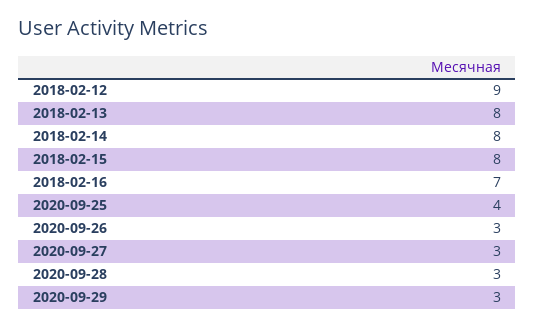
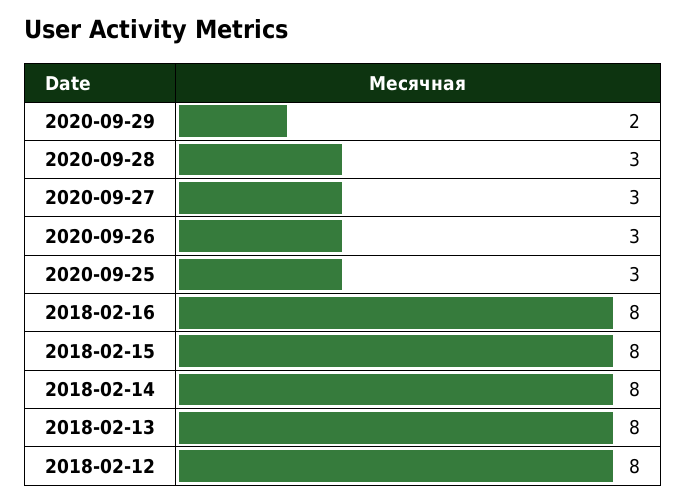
2018-02-12: 9 -> 8
2018-02-16: 7 -> 8
2020-09-25: 4 -> 3
2020-09-29: 3 -> 2

